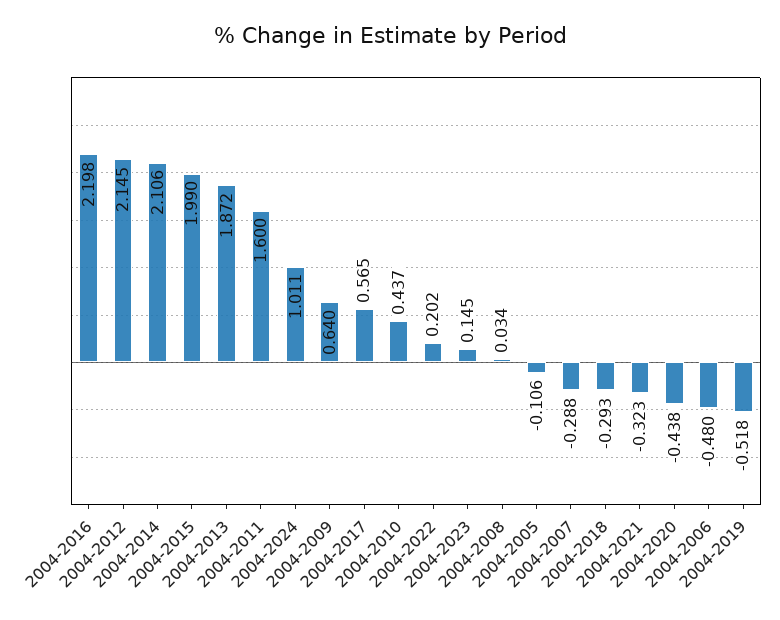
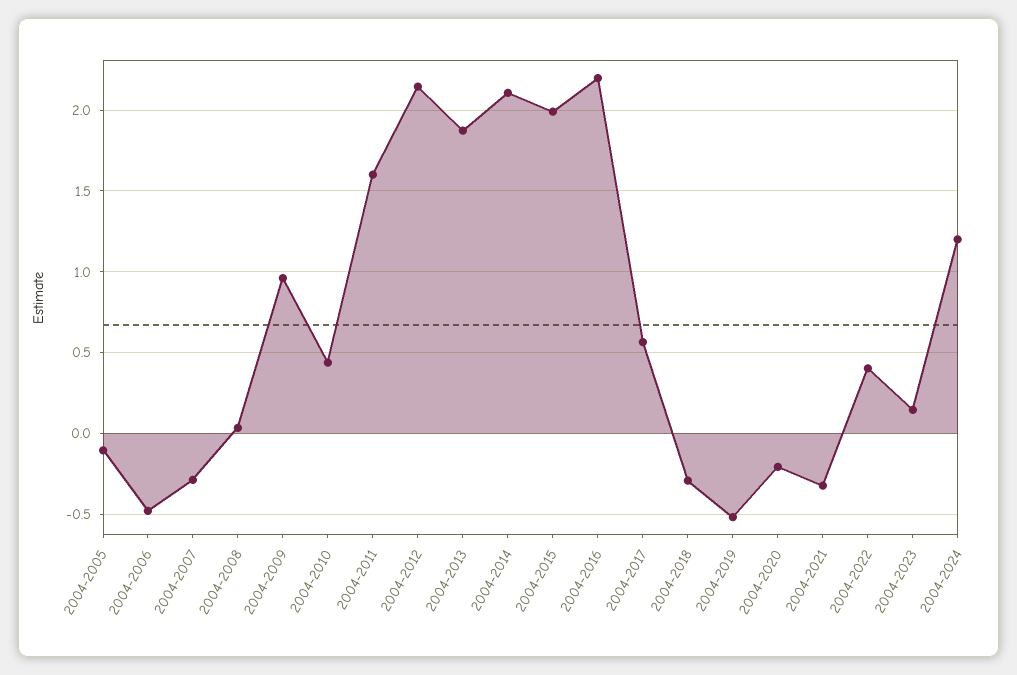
2004-2024: 1.011 -> 1.2
2004-2009: 0.64 -> 0.95
2004-2022: 0.202 -> 0.4
2004-2020: -0.438 -> -0.2

